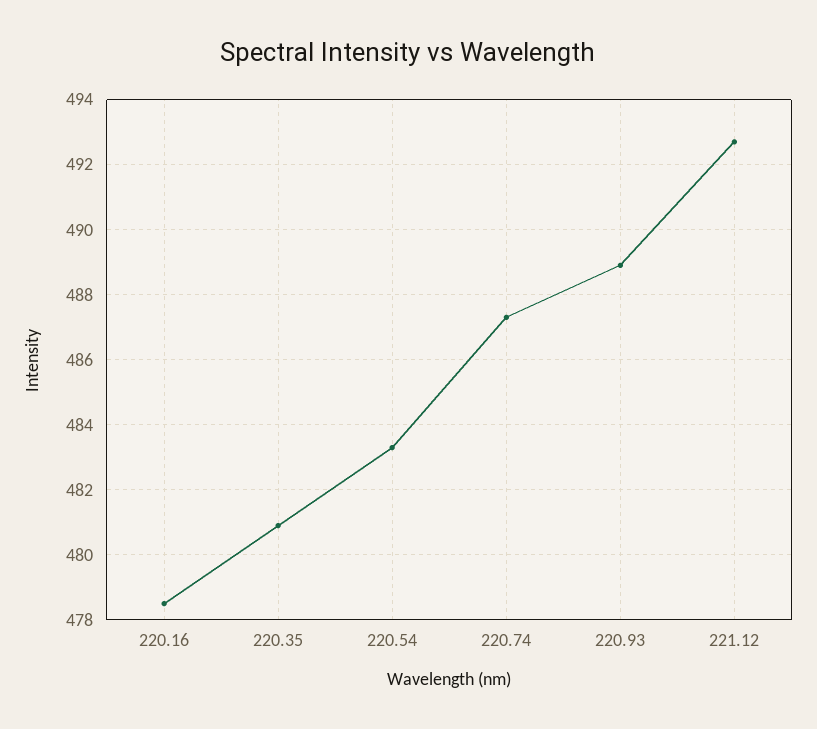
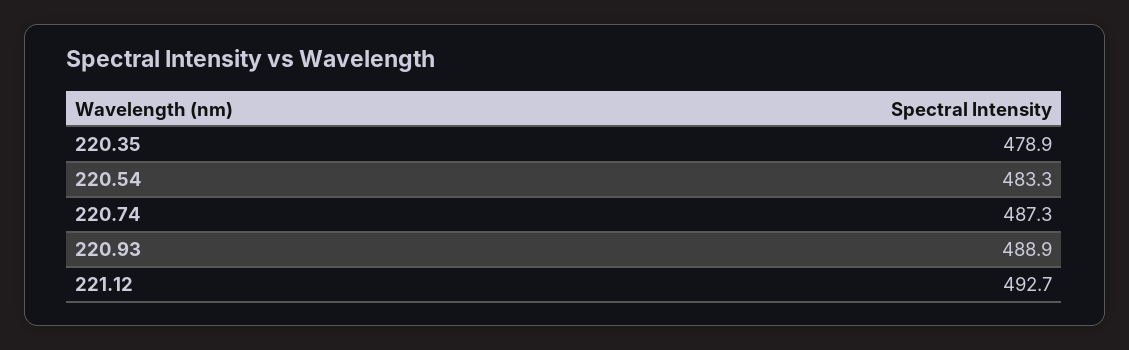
220.16: 478.5 -> none
220.35: 481 -> 478.9

